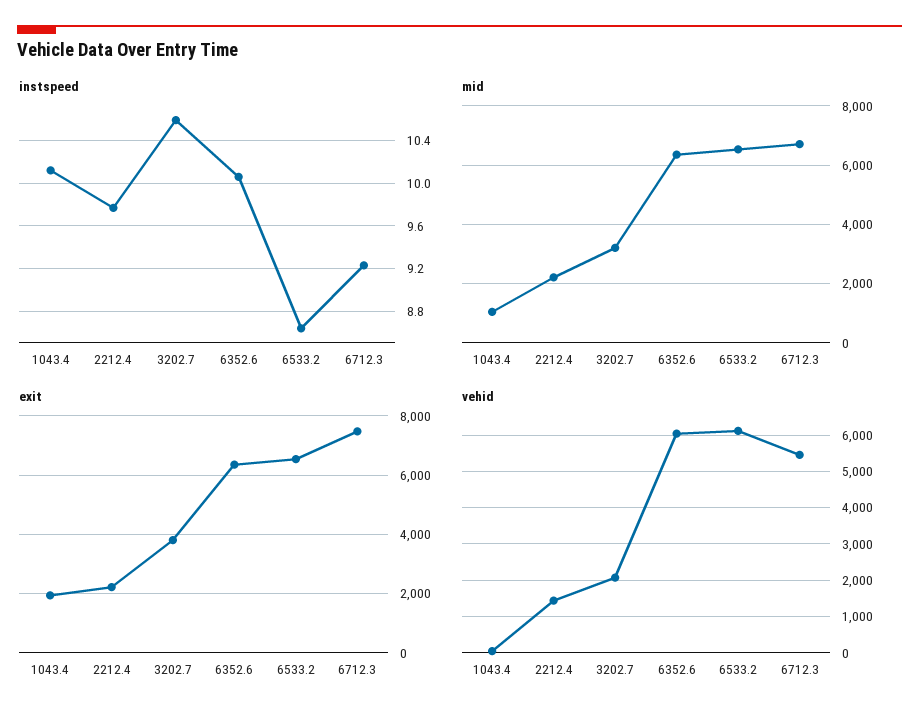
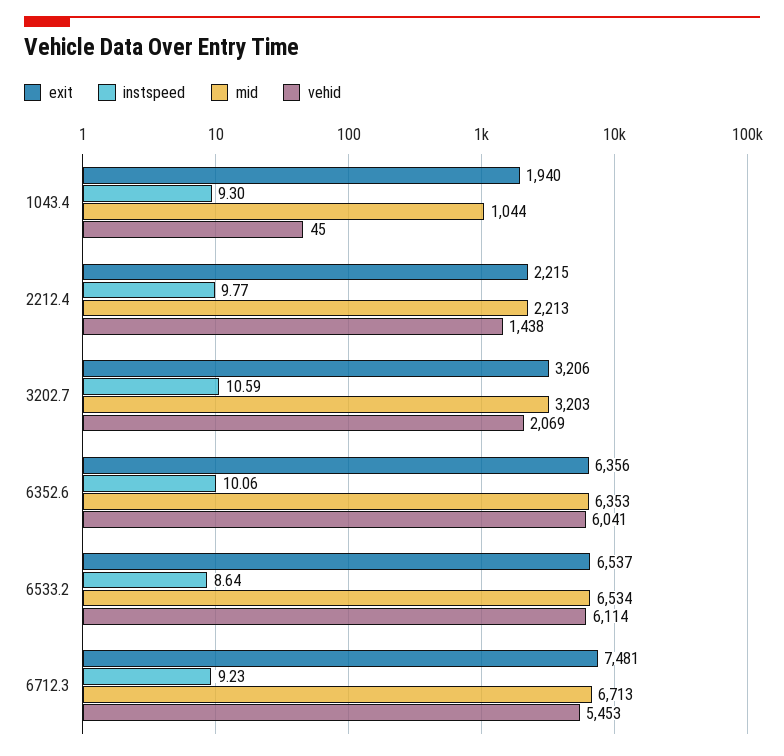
instspeed, 1043.4: 10.1 -> 9.3
exit, 3202.7: 3750 -> 3206

